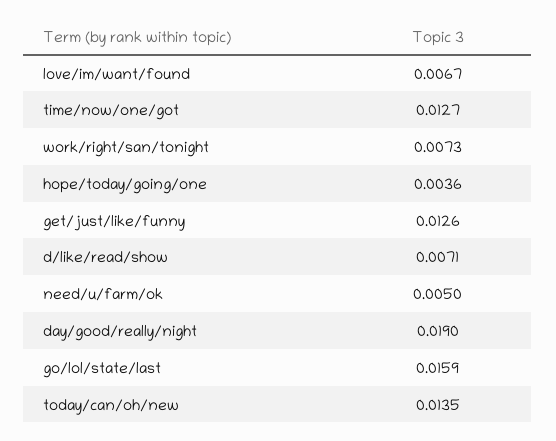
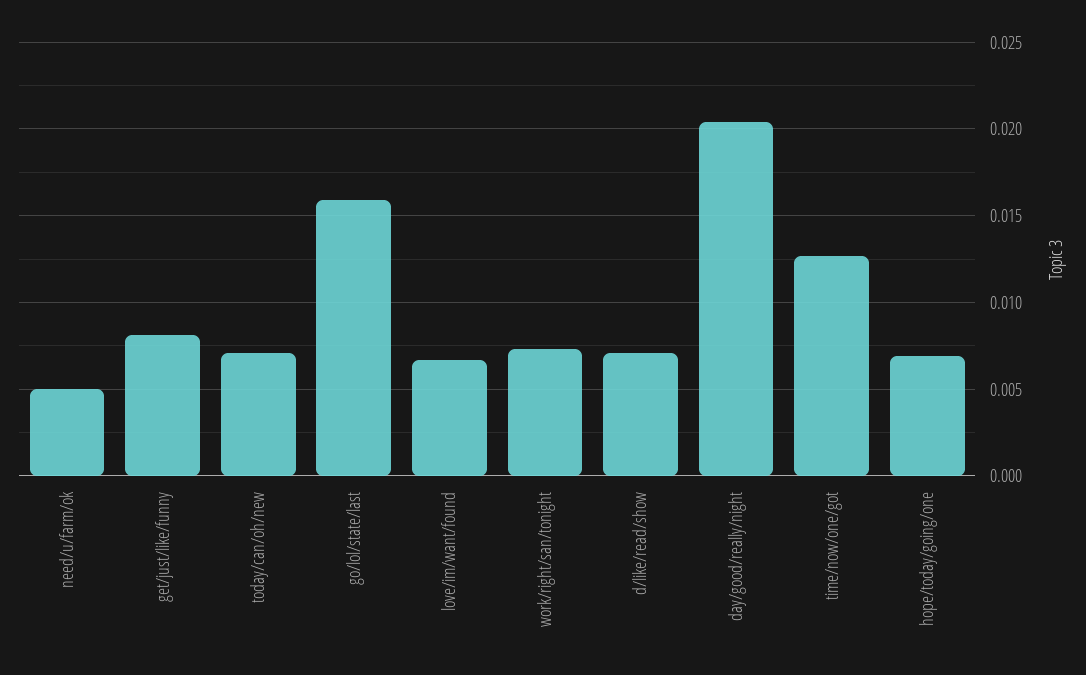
hope/today/going/one: 0.0036 -> 0.007
get/just/like/funny: 0.0126 -> 0.008
day/good/really/night: 0.019 -> 0.0205
today/can/oh/new: 0.0135 -> 0.007

